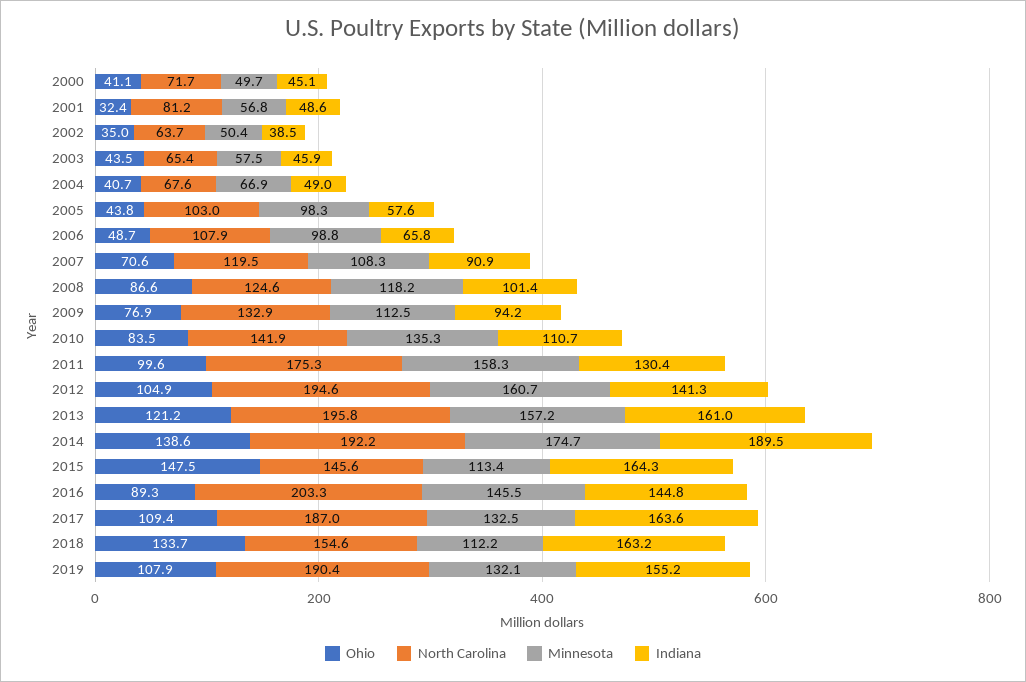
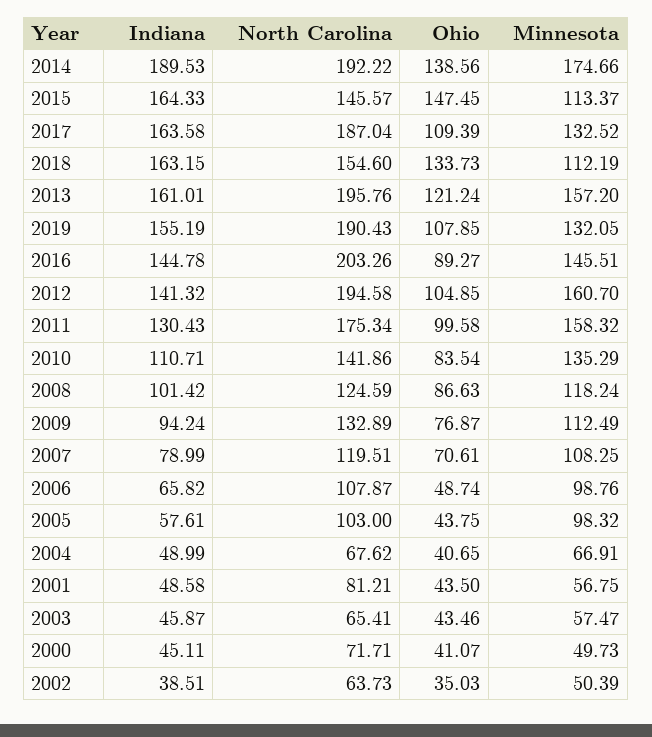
Ohio, 2001: 32.4 -> 43.5
Indiana, 2007: 90.9 -> 78.99

